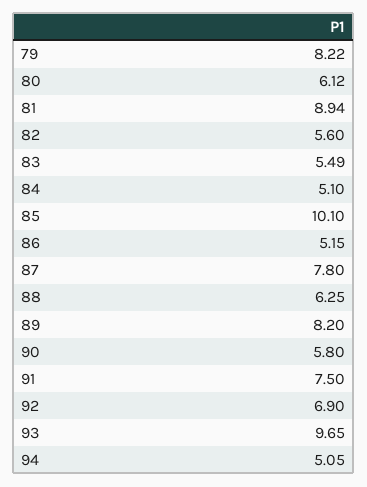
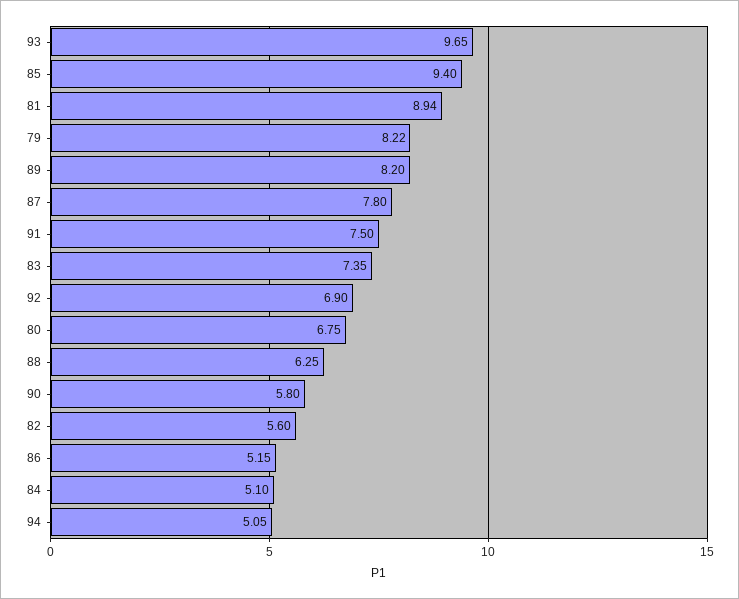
80: 6.12 -> 6.75
83: 5.49 -> 7.35
85: 10.1 -> 9.4

